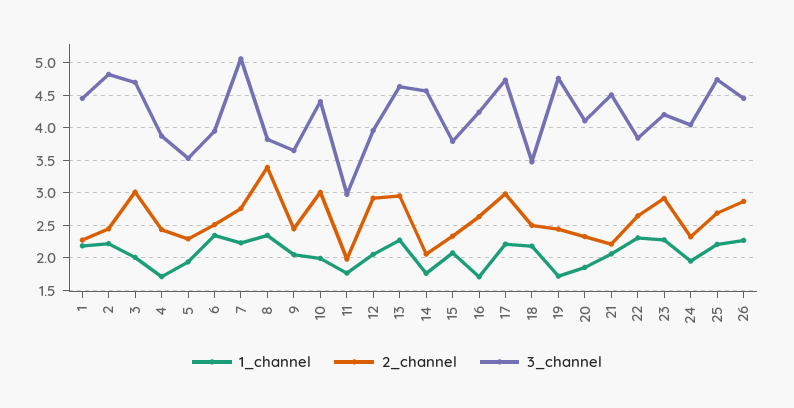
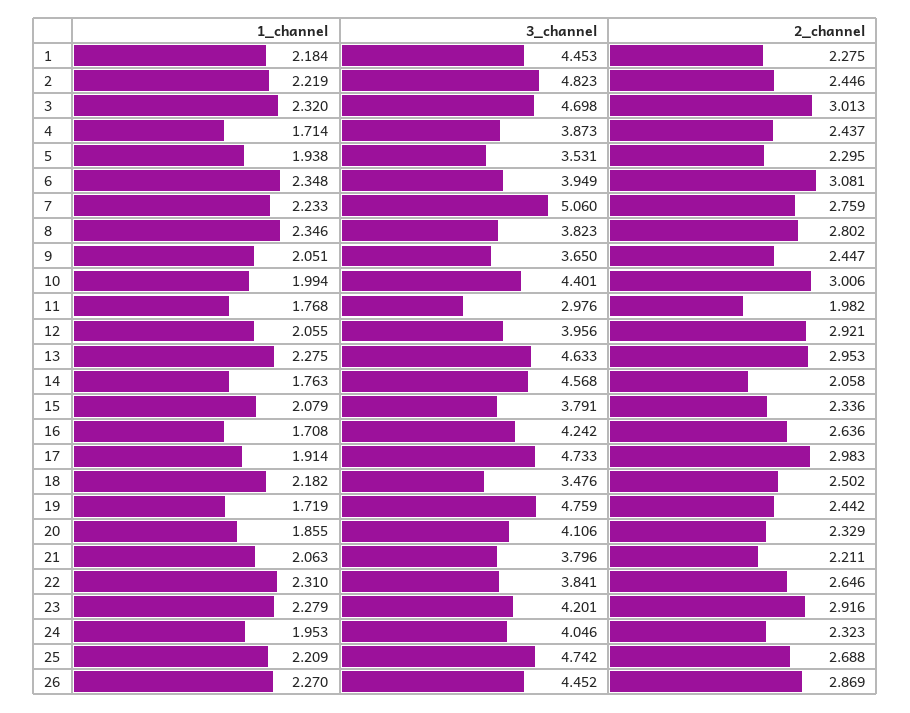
1_channel, 3: 2 -> 2.32
2_channel, 6: 2.5 -> 3.081
2_channel, 8: 3.4 -> 2.802
1_channel, 17: 2.2 -> 1.914
3_channel, 21: 4.5 -> 3.796

